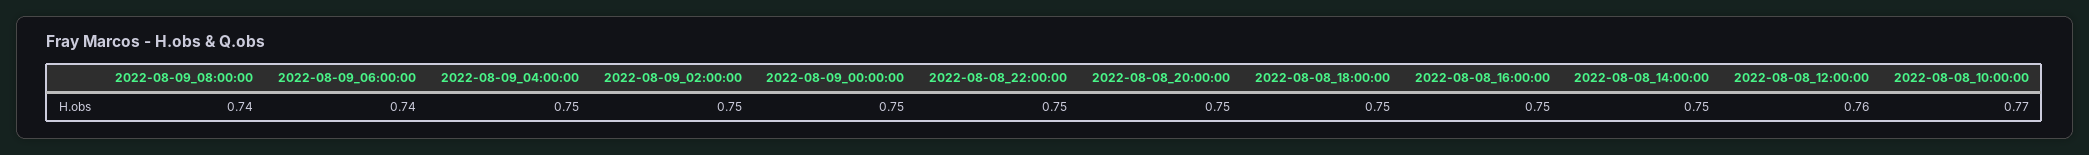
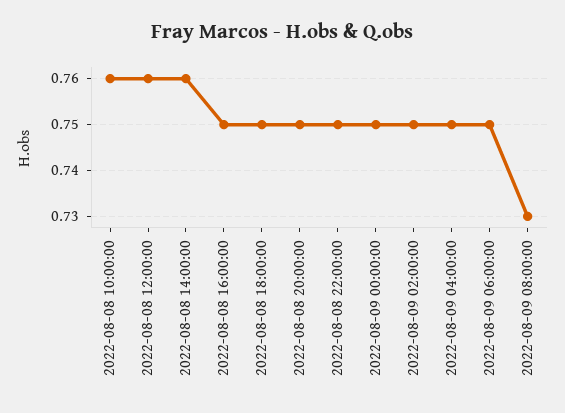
2022-08-09_08:00:00: 0.74 -> 0.73
2022-08-09_06:00:00: 0.74 -> 0.75
2022-08-08_14:00:00: 0.75 -> 0.76
2022-08-08_10:00:00: 0.77 -> 0.76

